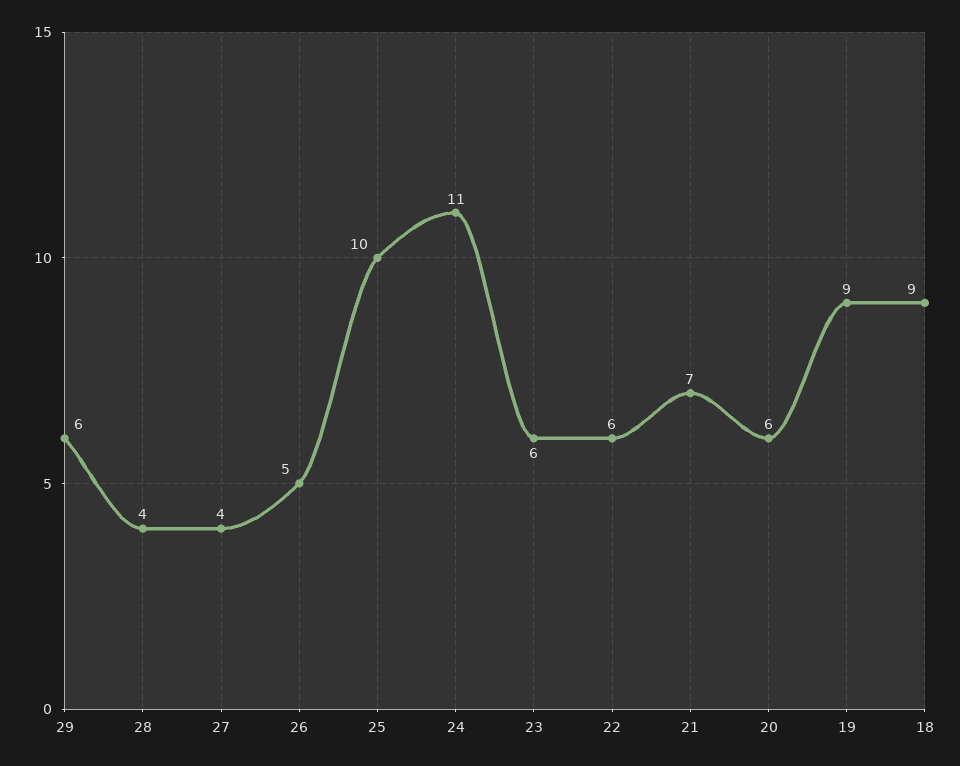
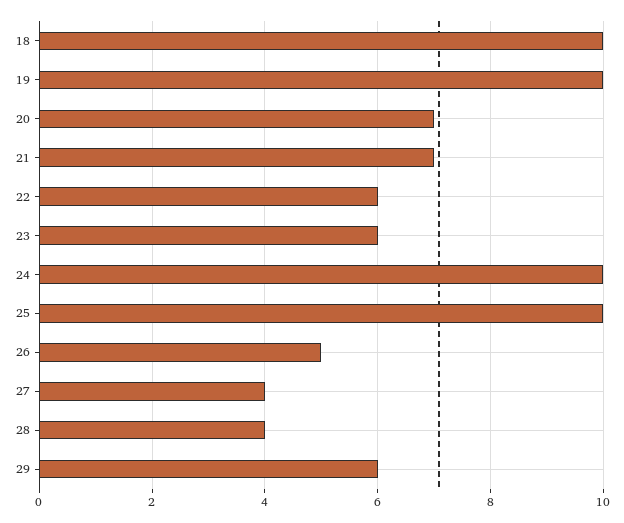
24: 11 -> 10
20: 6 -> 7
19: 9 -> 10
18: 9 -> 10

